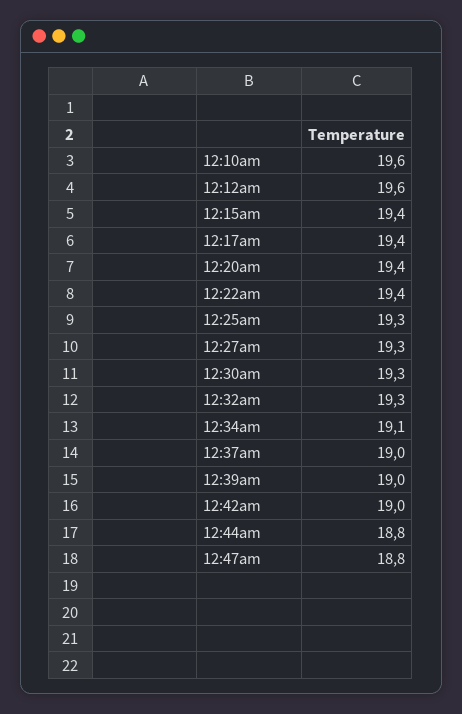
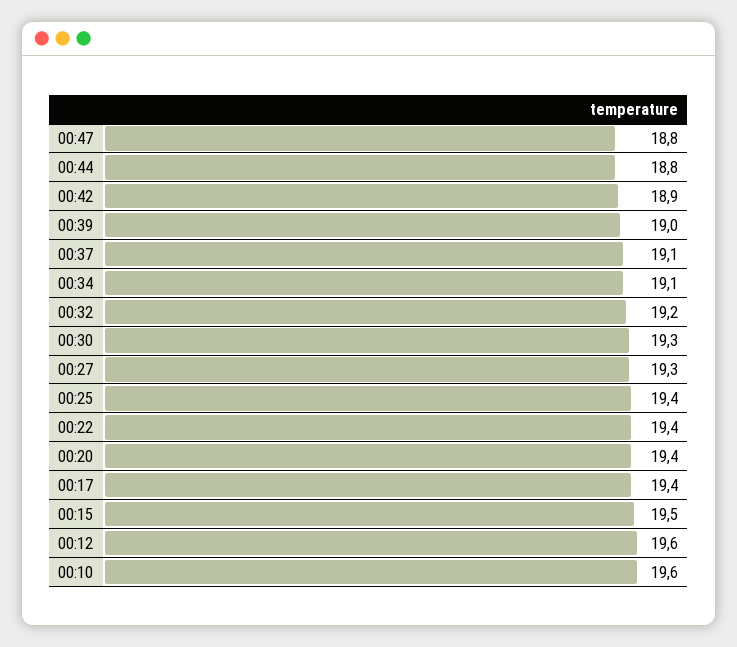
12:15am: 19.4 -> 19.5
12:25am: 19.3 -> 19.4
12:32am: 19.3 -> 19.2
12:37am: 19 -> 19.1
12:42am: 19 -> 18.9

